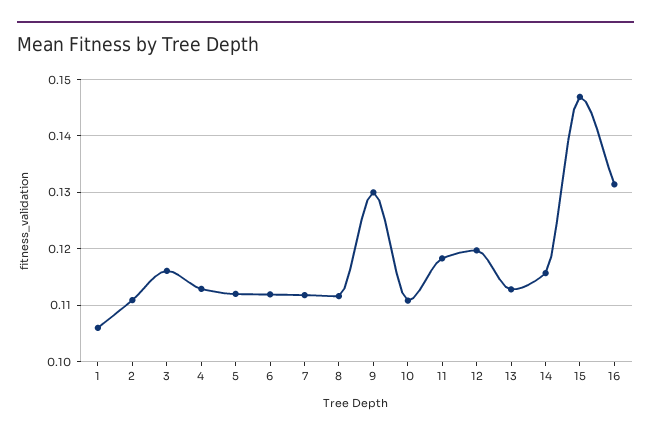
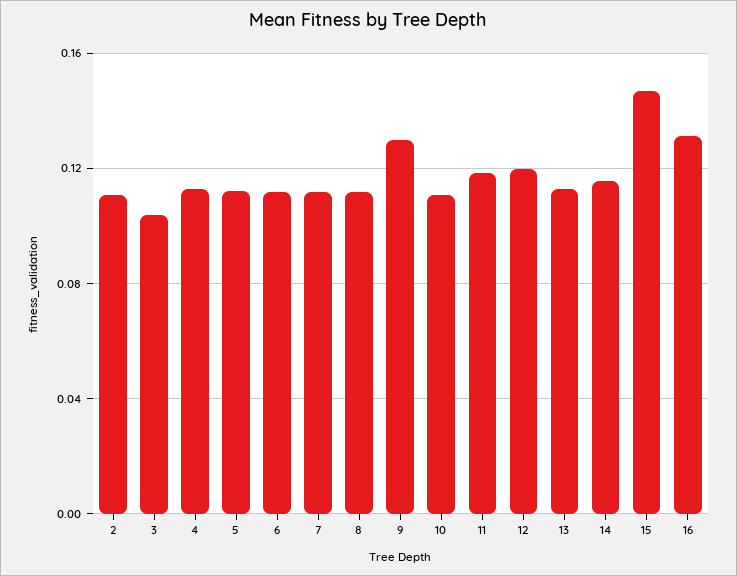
1: 0.106 -> none
3: 0.116 -> 0.105

